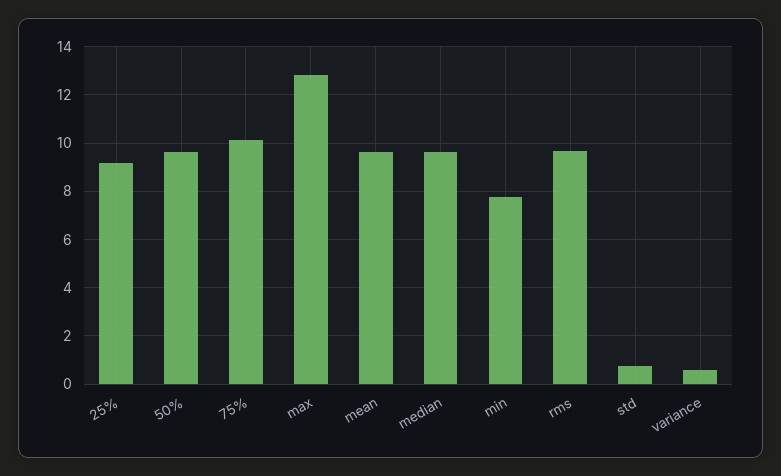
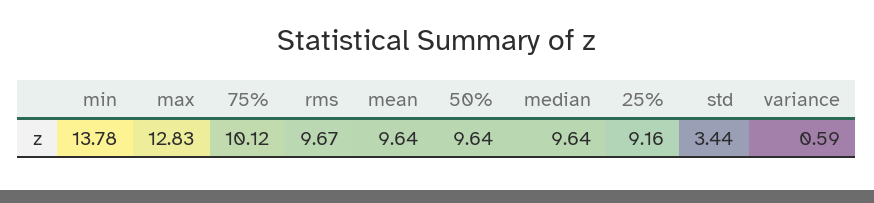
min: 7.75 -> 13.78
std: 0.75 -> 3.44

